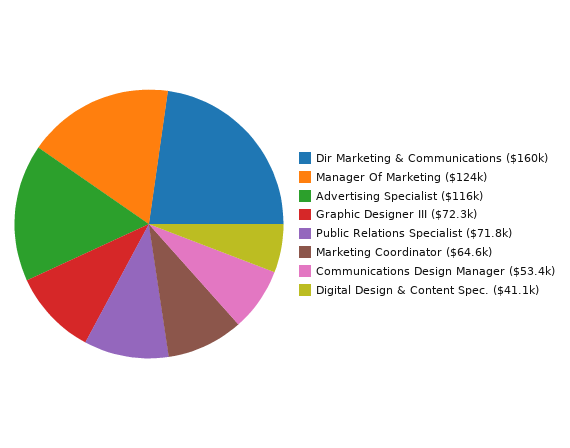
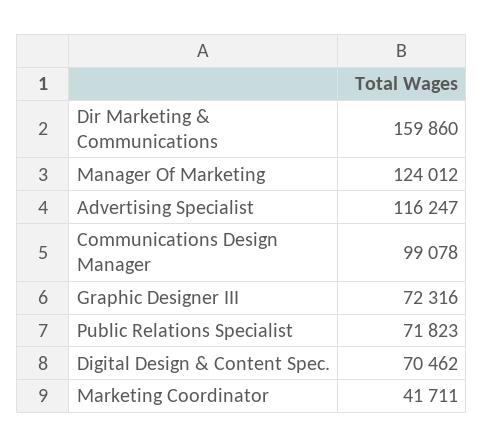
Marketing Coordinator: 64600 -> 41711
Communications Design Manager: 53400 -> 99078
Digital Design & Content Spec.: 41100 -> 70462

